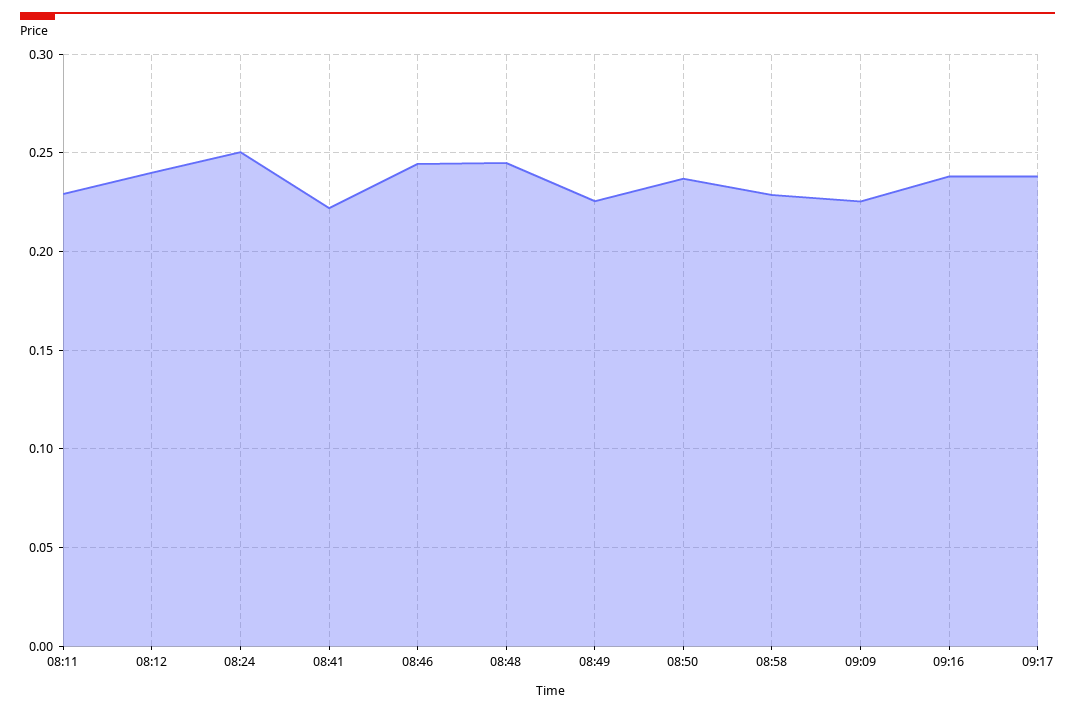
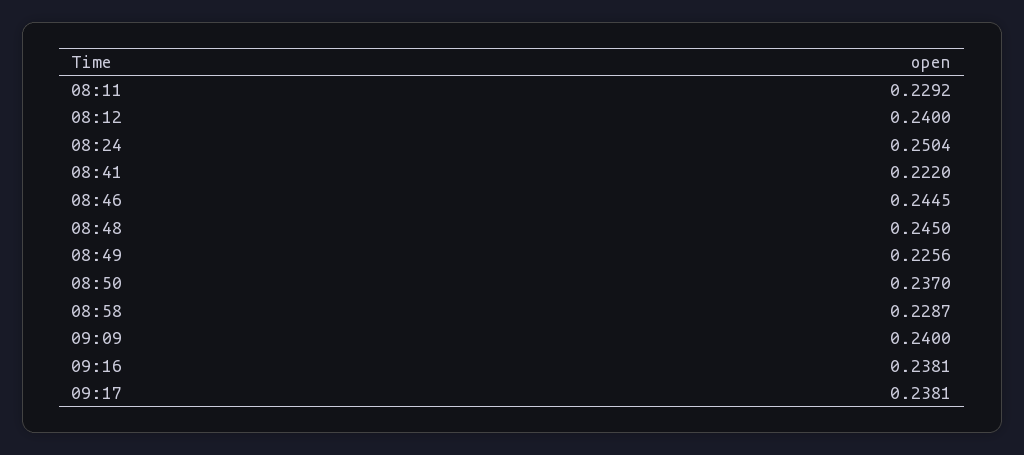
09:09: 0.225 -> 0.24

